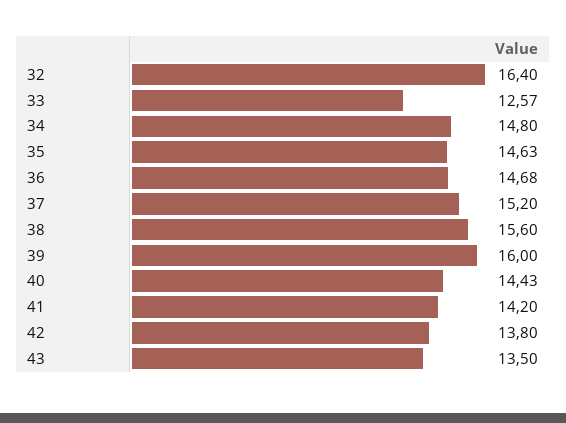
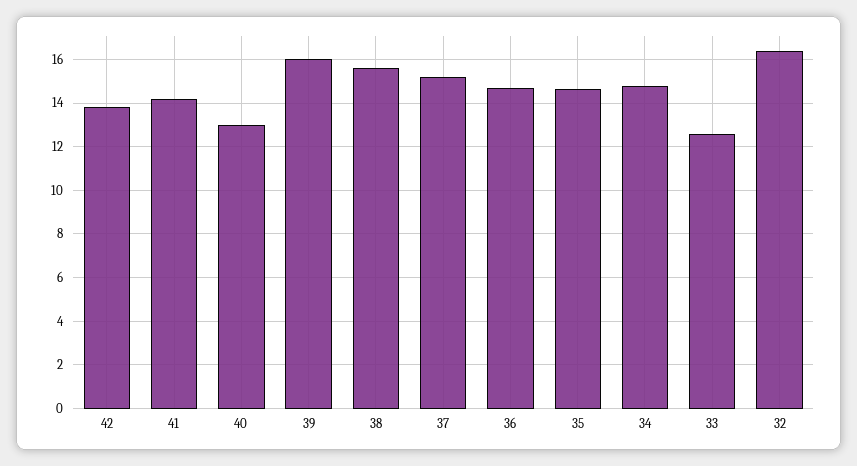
40: 14.43 -> 13
43: 13.5 -> none

